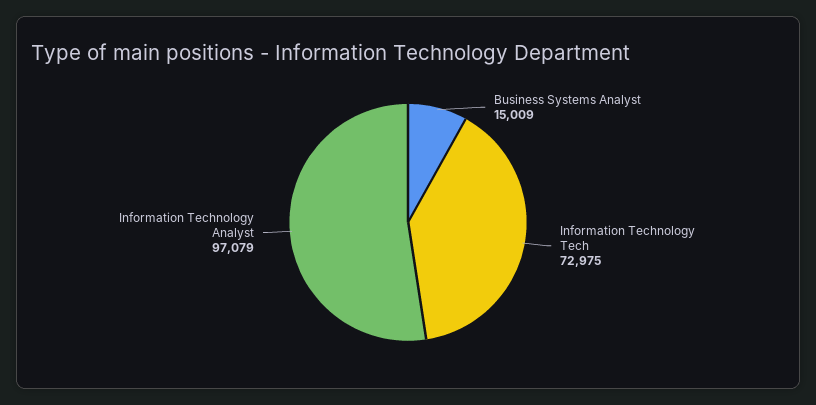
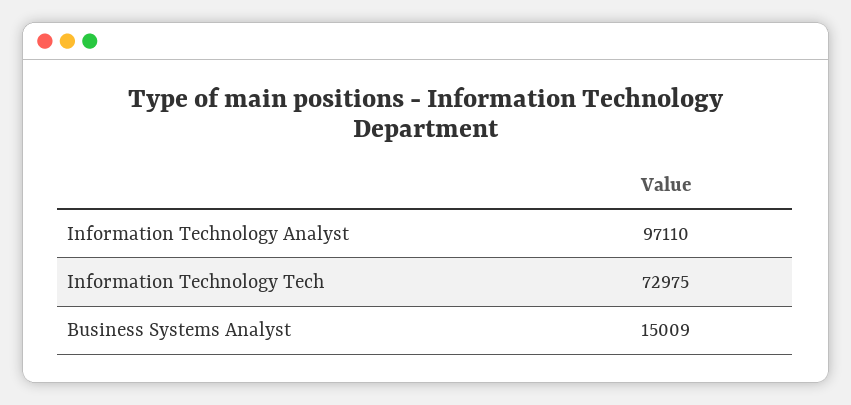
Information Technology Analyst: 97079 -> 97110

